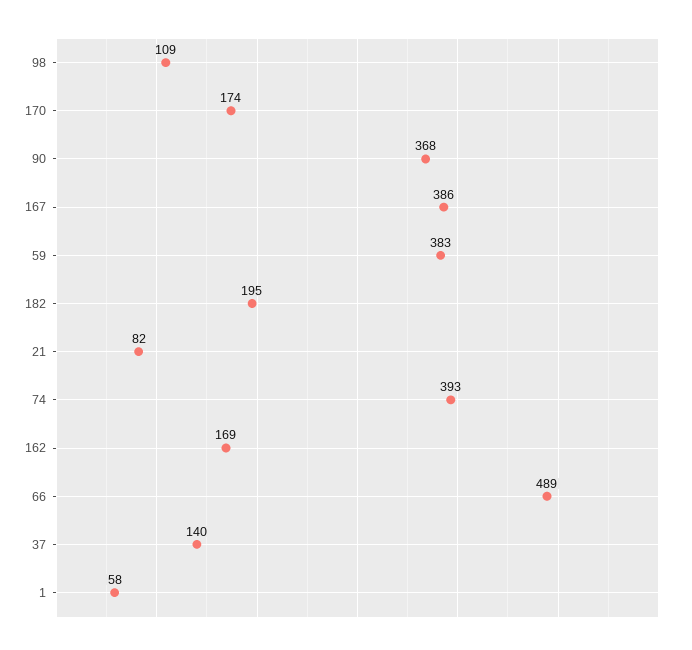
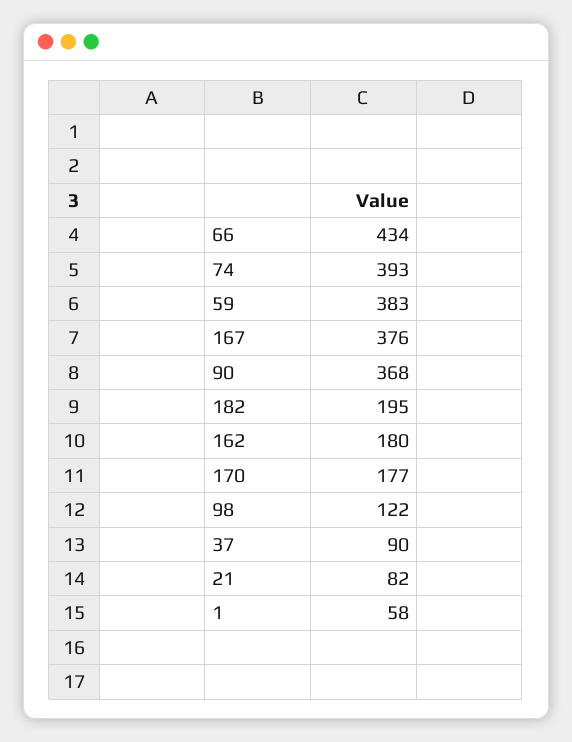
98: 109 -> 122
170: 174 -> 177
167: 386 -> 376
162: 169 -> 180
66: 489 -> 434
37: 140 -> 90

